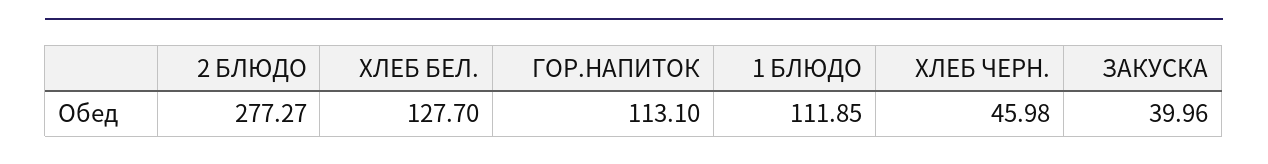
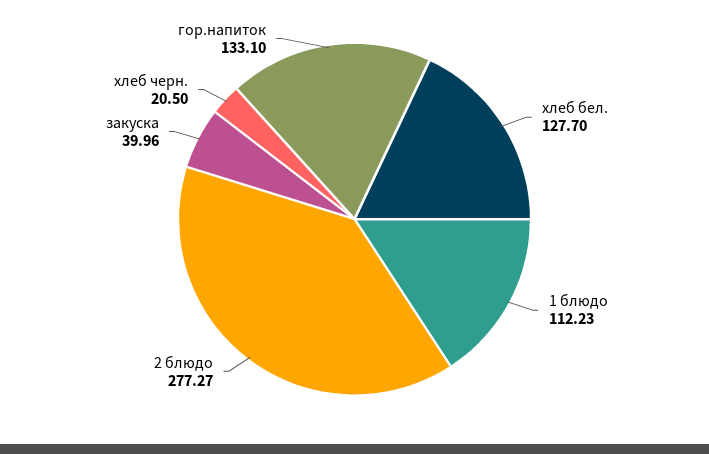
ГОР.НАПИТОК: 113.1 -> 133.1
1 БЛЮДО: 111.85 -> 112.23
ХЛЕБ ЧЕРН.: 45.98 -> 20.5

